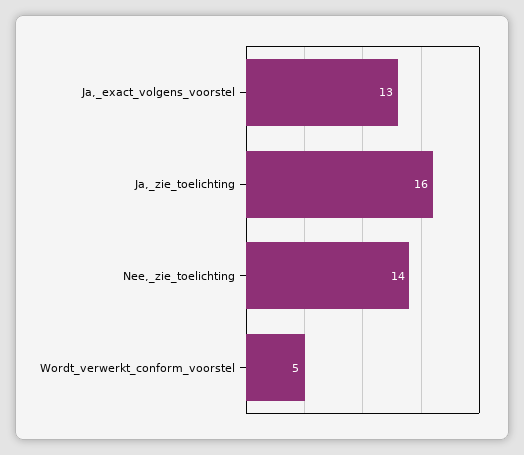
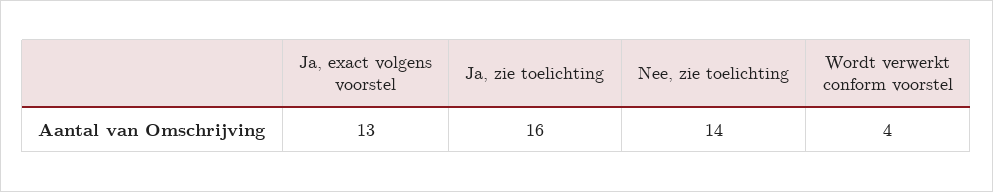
Wordt_verwerkt_conform_voorstel: 5 -> 4

